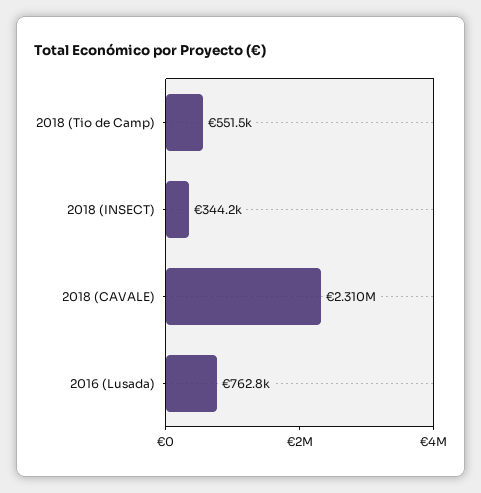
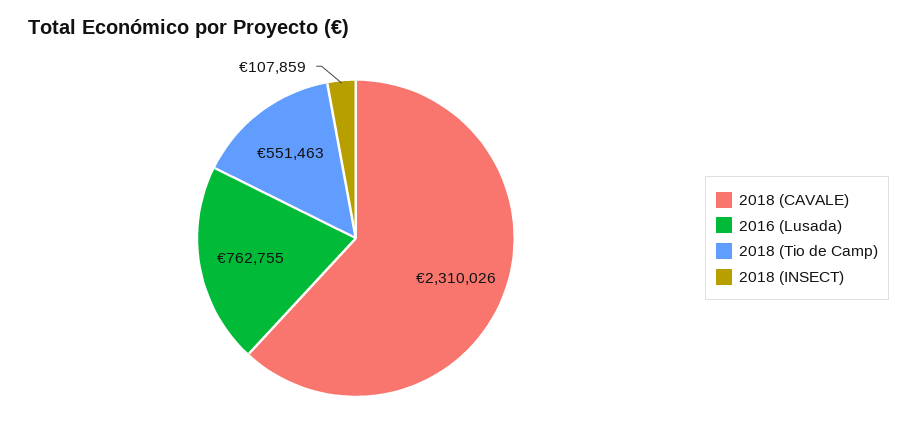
2018 (INSECT): 344200 -> 107859

